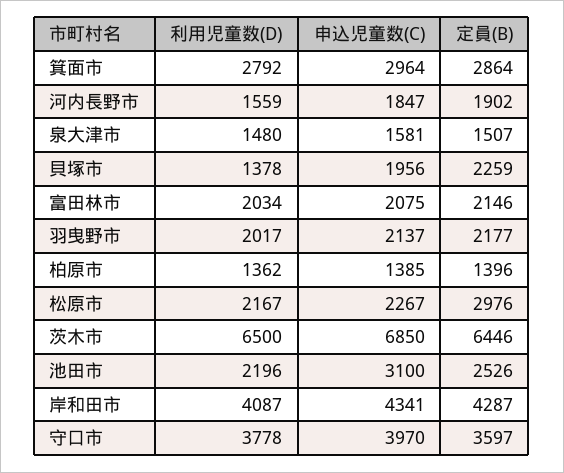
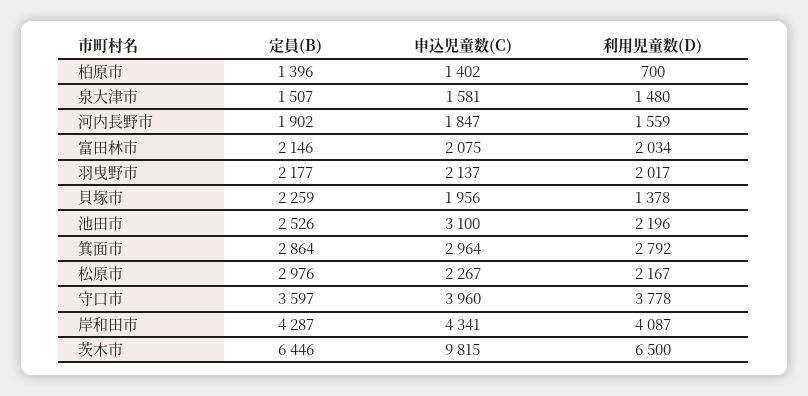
利用児童数(D), 柏原市: 1362 -> 700
申込児童数(C), 柏原市: 1385 -> 1402
申込児童数(C), 茨木市: 6850 -> 9815
申込児童数(C), 守口市: 3970 -> 3960

